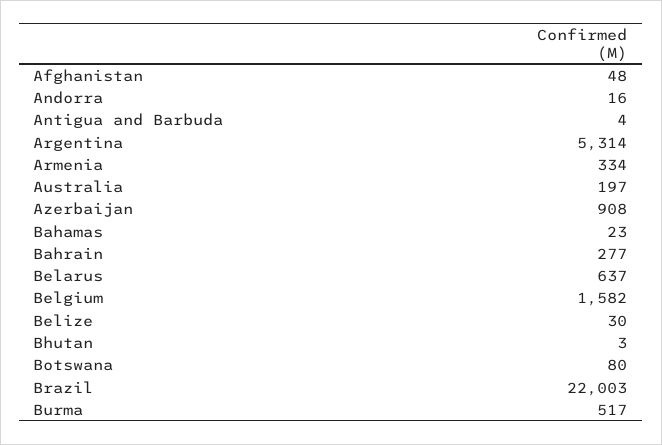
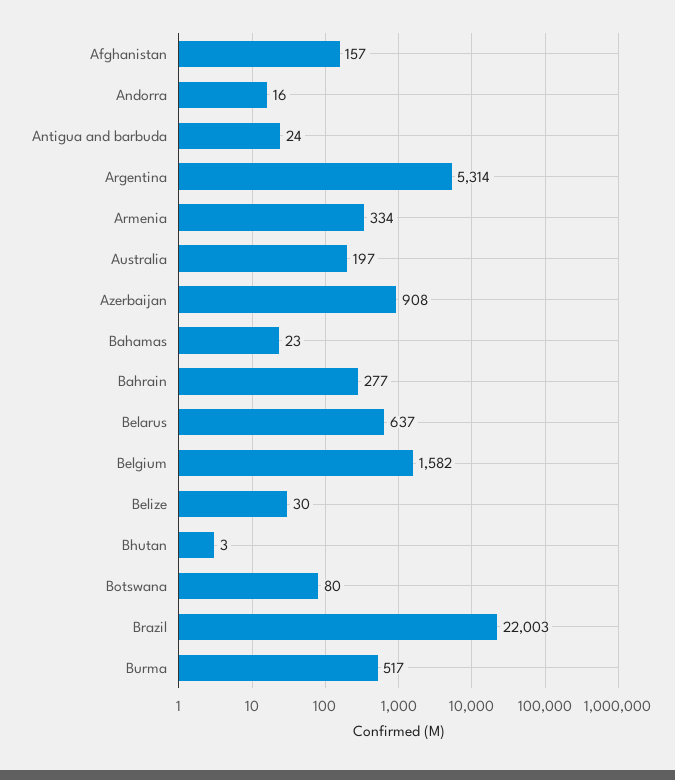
Afghanistan: 48 -> 157
Antigua and Barbuda: 4 -> 24

